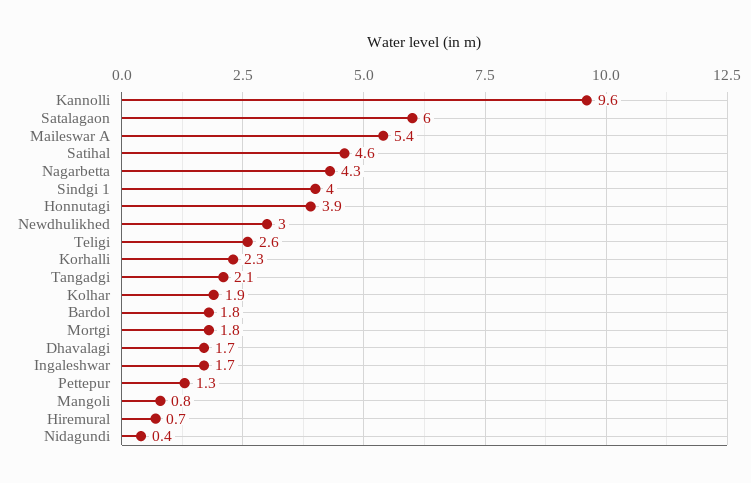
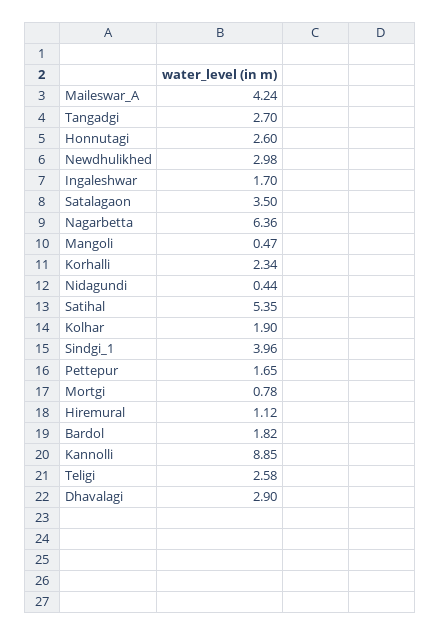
Kannolli: 9.6 -> 8.85
Satalagaon: 6 -> 3.5
Maileswar A: 5.4 -> 4.24
Satihal: 4.6 -> 5.35
Nagarbetta: 4.3 -> 6.36
Honnutagi: 3.9 -> 2.6
Tangadgi: 2.1 -> 2.7
Mortgi: 1.8 -> 0.78
Dhavalagi: 1.7 -> 2.9
Pettepur: 1.3 -> 1.65
Mangoli: 0.8 -> 0.47
Hiremural: 0.7 -> 1.12

